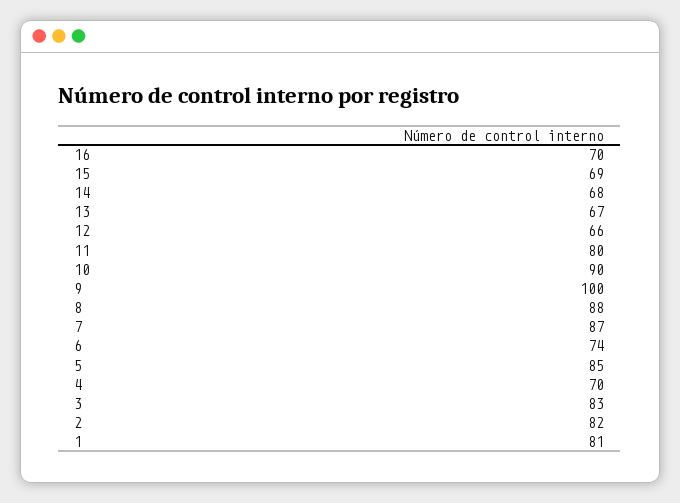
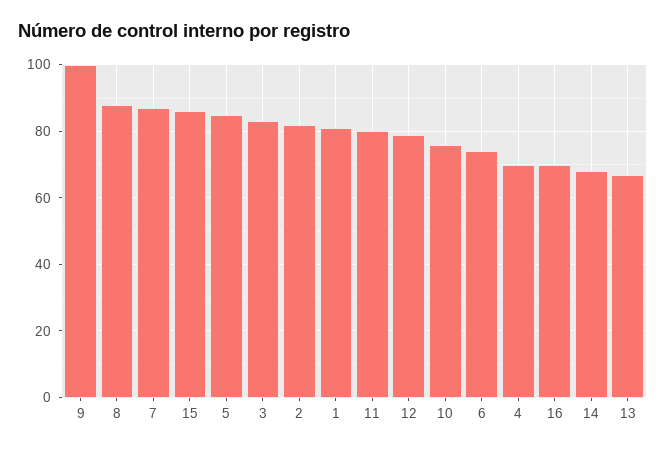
15: 69 -> 85
12: 66 -> 80
10: 90 -> 75

